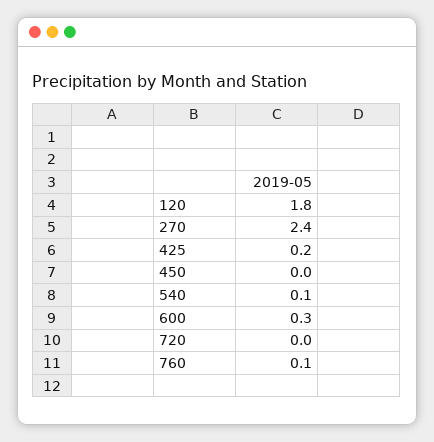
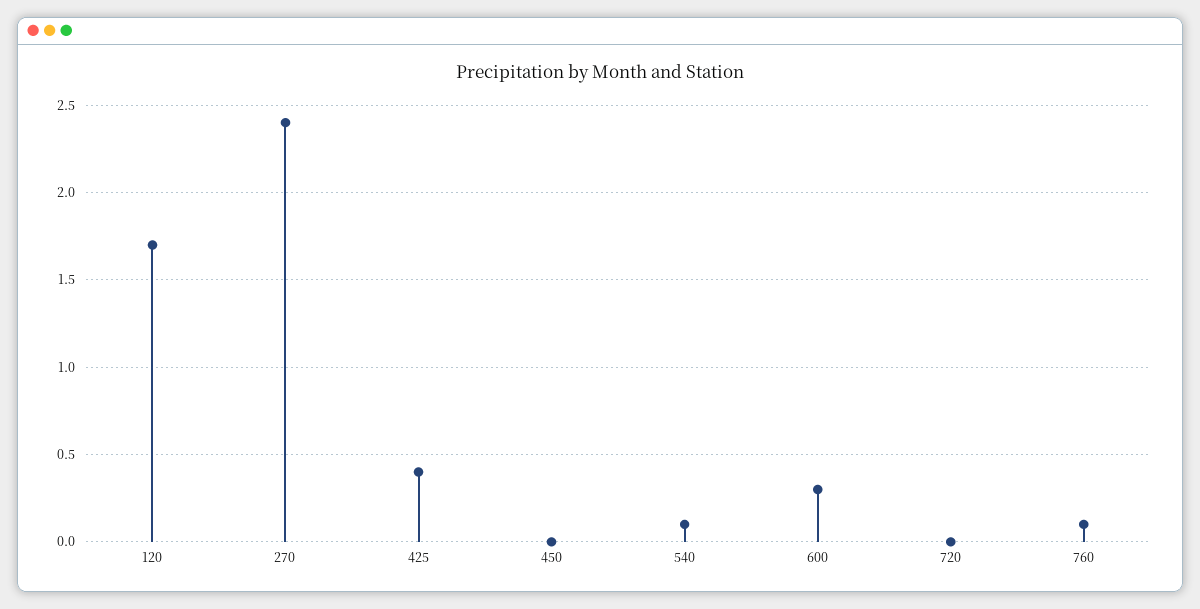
120: 1.8 -> 1.7
425: 0.2 -> 0.4

